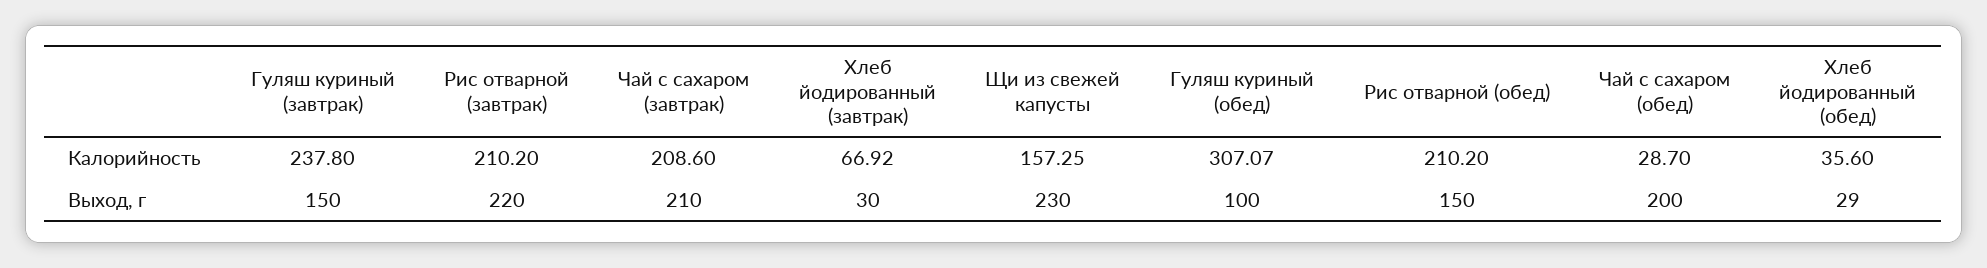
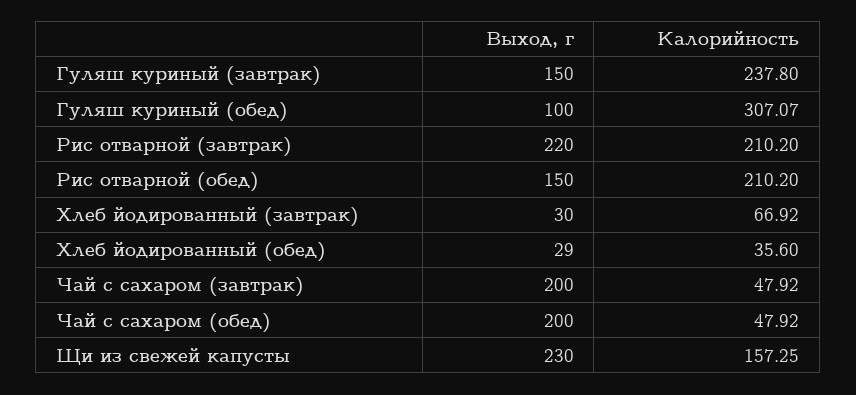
Чай с сахаром (завтрак), Калорийность: 208.6 -> 47.92
Чай с сахаром (обед), Калорийность: 28.7 -> 47.92
Чай с сахаром (завтрак), Выход, г: 210 -> 200

